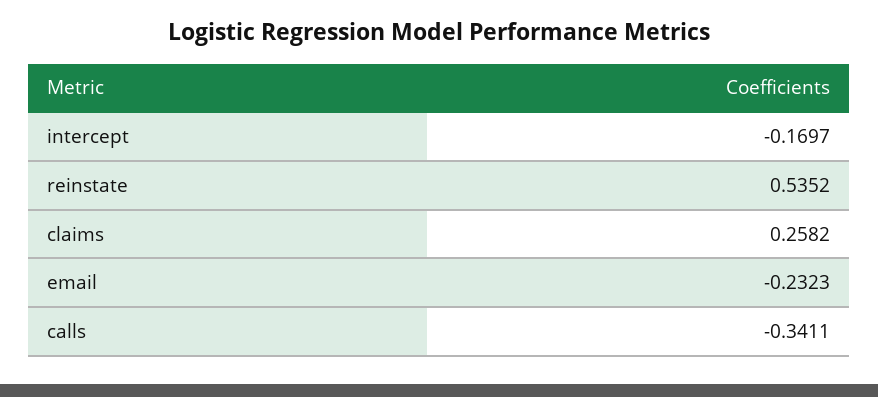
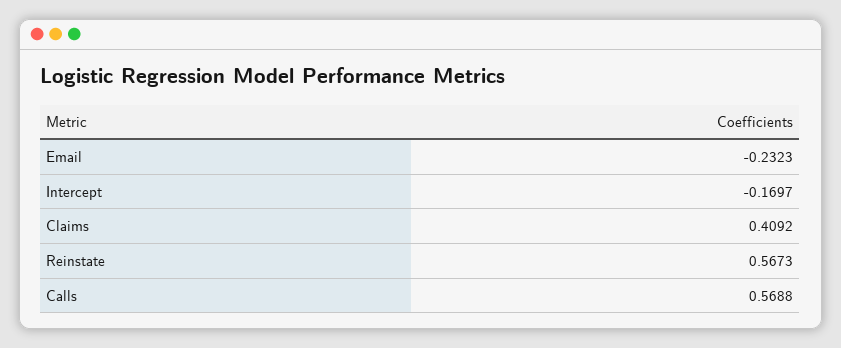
reinstate: 0.5352 -> 0.5673
claims: 0.2582 -> 0.4092
calls: -0.3411 -> 0.5688

